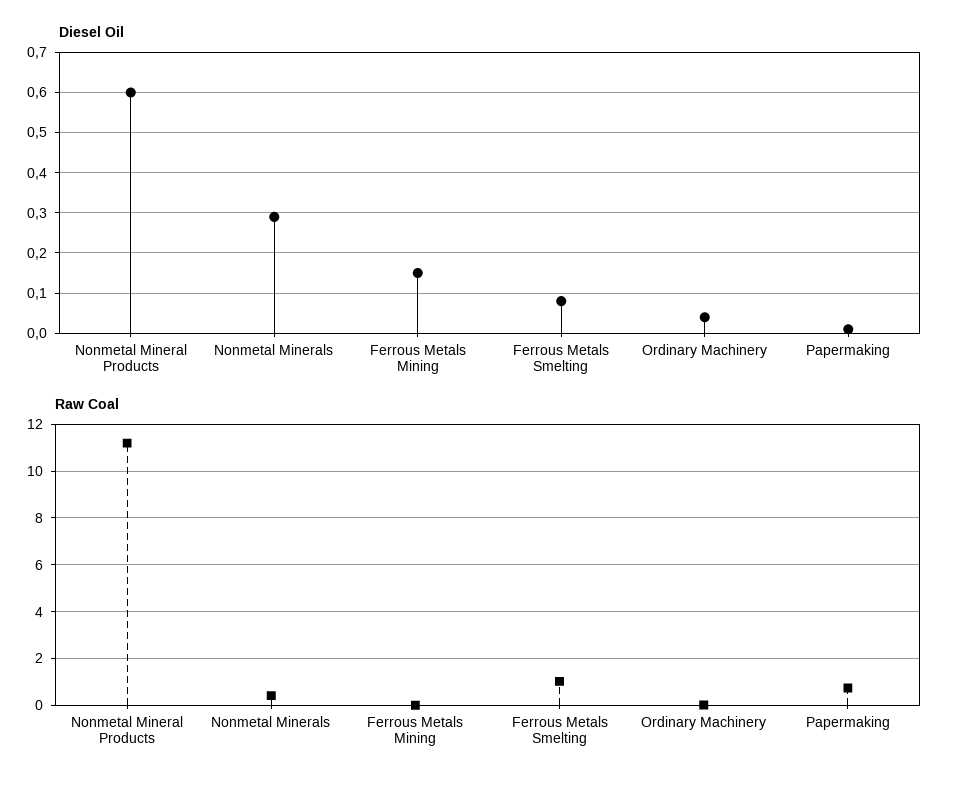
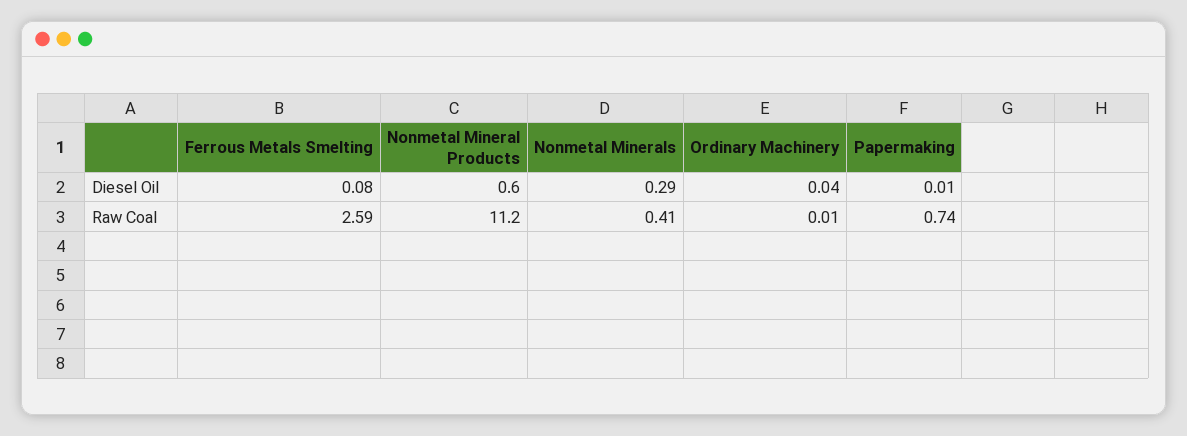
Diesel Oil, Ferrous Metals Mining: 0.15 -> none
Raw Coal, Ferrous Metals Mining: 0 -> none
Raw Coal, Ferrous Metals Smelting: 1 -> 2.59

